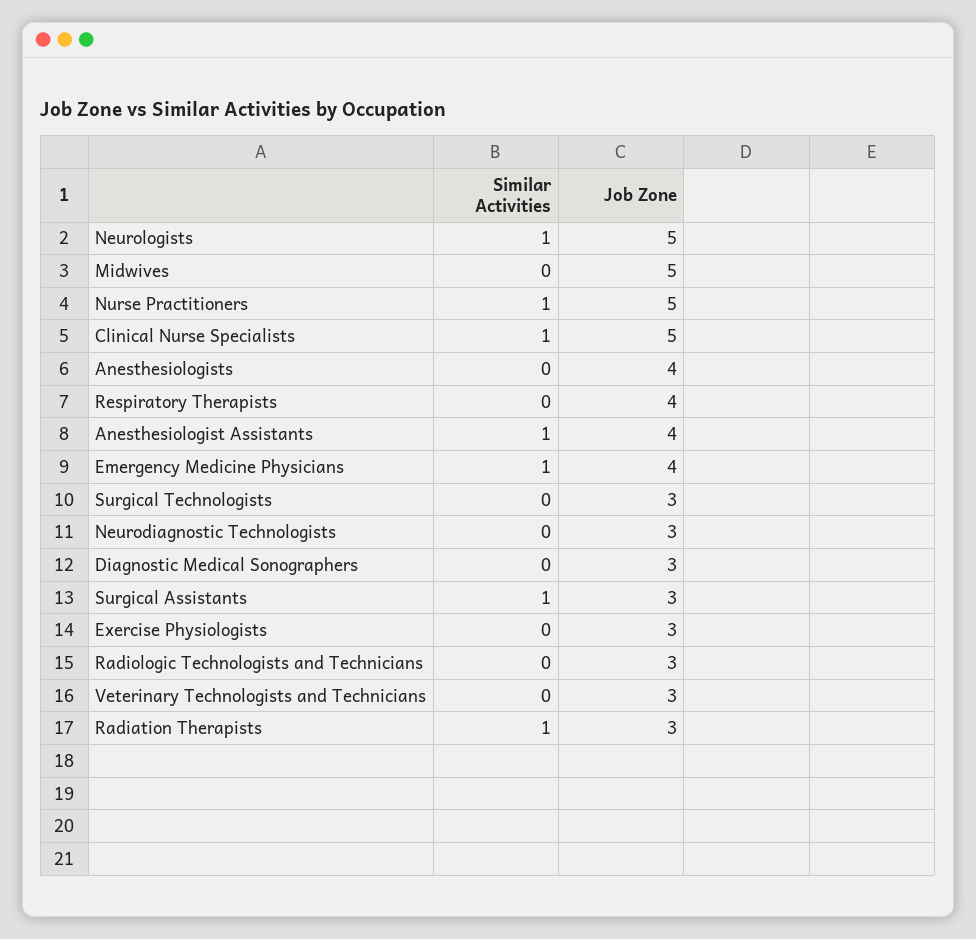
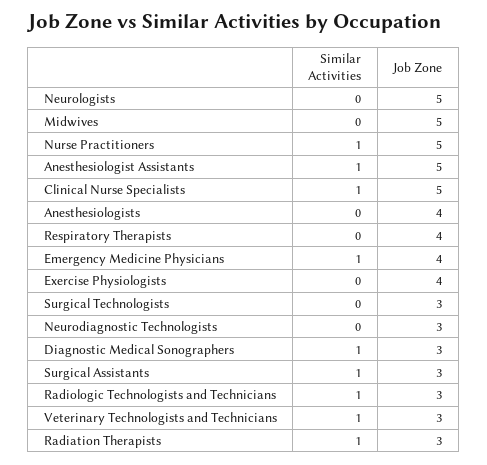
Similar Activities, Neurologists: 1 -> 0
Job Zone, Anesthesiologist Assistants: 4 -> 5
Similar Activities, Diagnostic Medical Sonographers: 0 -> 1
Job Zone, Exercise Physiologists: 3 -> 4
Similar Activities, Radiologic Technologists and Technicians: 0 -> 1
Similar Activities, Veterinary Technologists and Technicians: 0 -> 1

